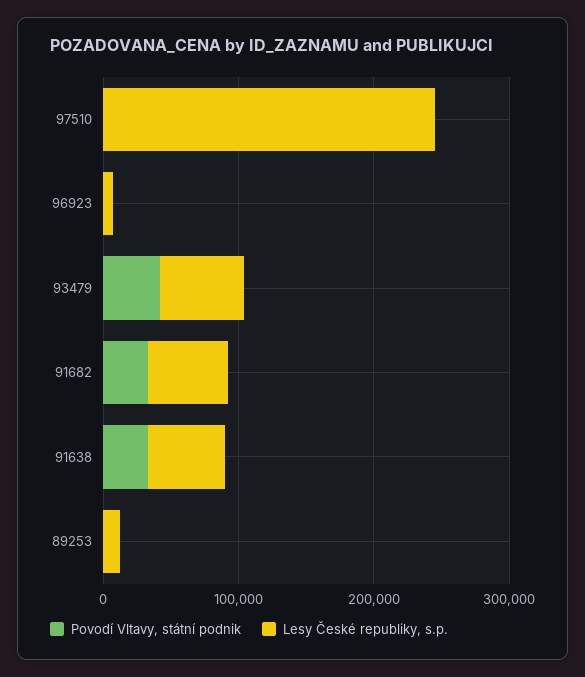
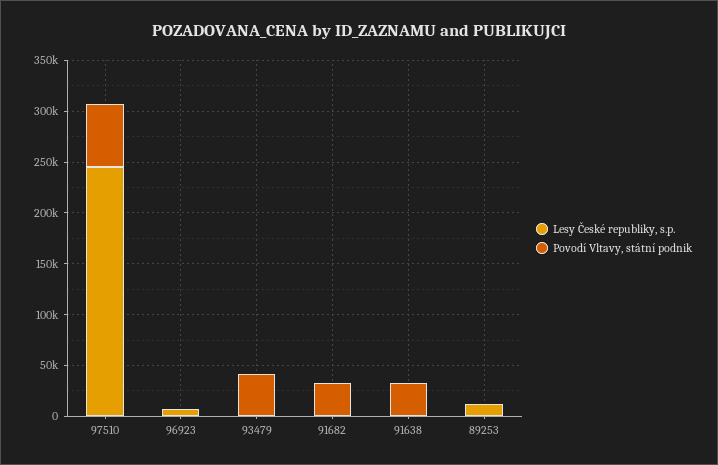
Povodí Vltavy, státní podnik, 97510: 0 -> 60000
Lesy České republiky, s.p., 93479: 60000 -> 0
Lesy České republiky, s.p., 91682: 60000 -> 0
Lesy České republiky, s.p., 91638: 60000 -> 0

